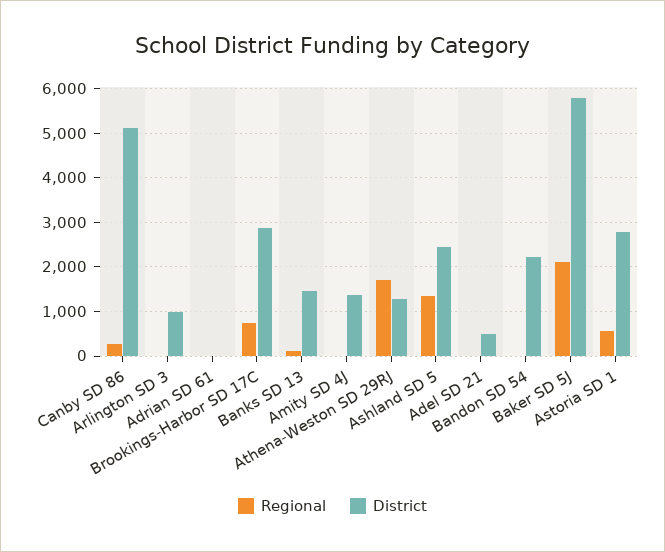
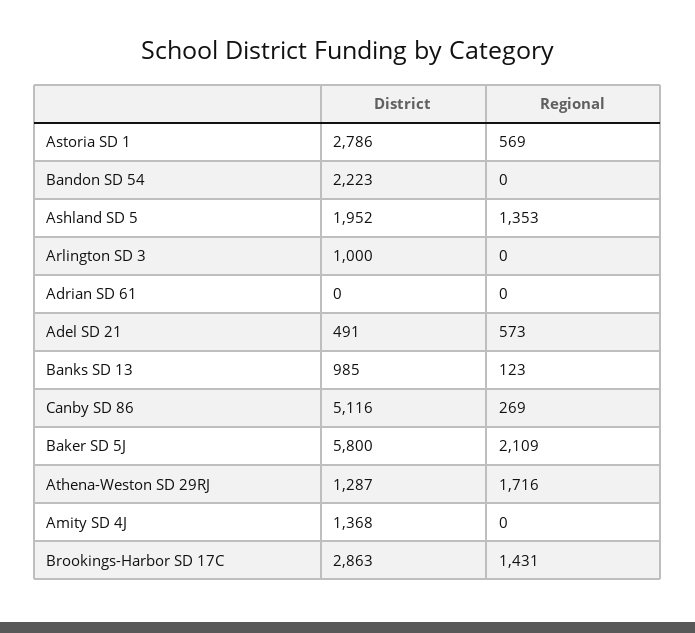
Regional, Brookings-Harbor SD 17C: 800 -> 1431
District, Banks SD 13: 1400 -> 985
District, Ashland SD 5: 2400 -> 1952
Regional, Adel SD 21: 0 -> 573

